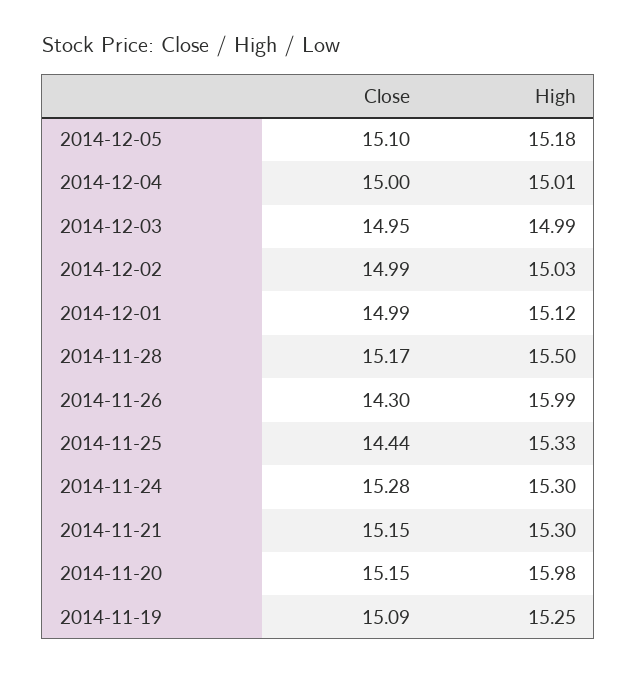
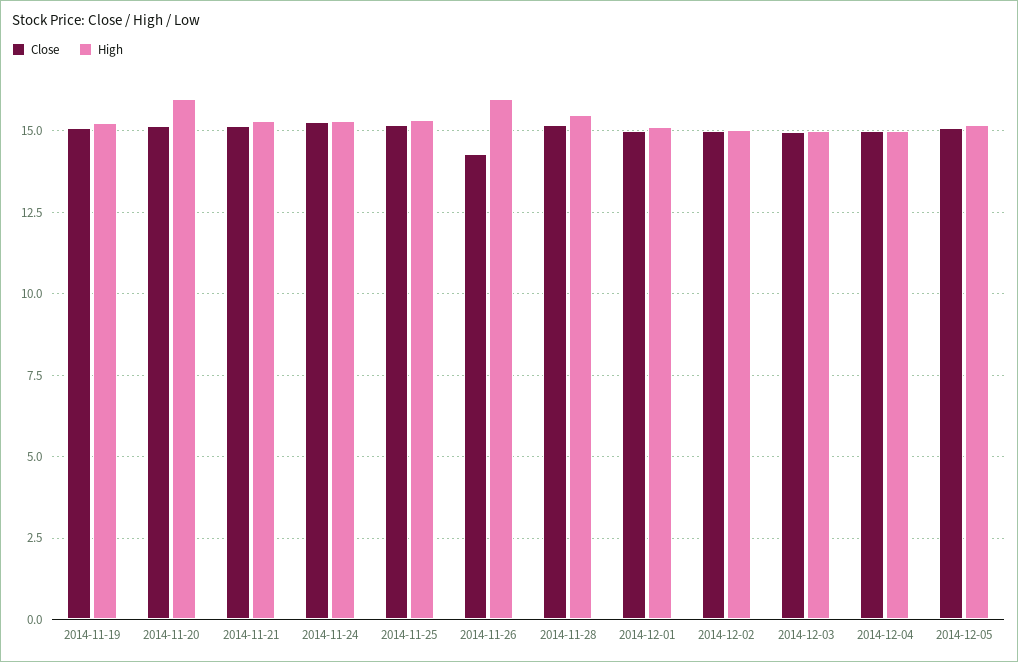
Close, 2014-11-25: 14.44 -> 15.25

